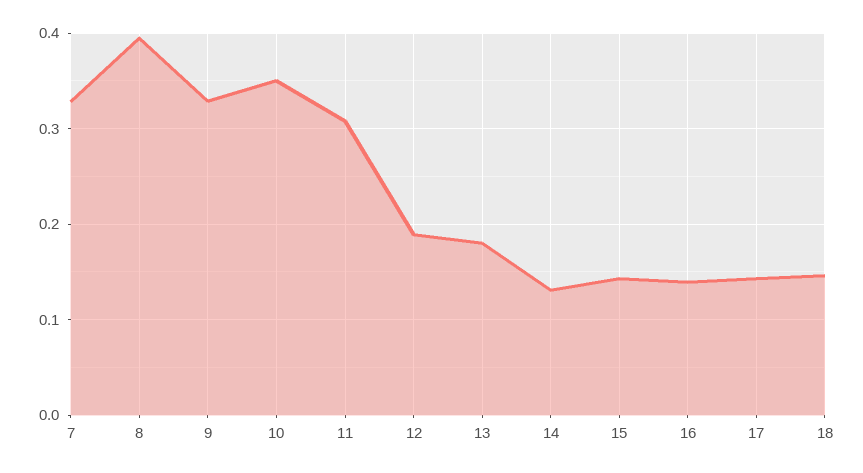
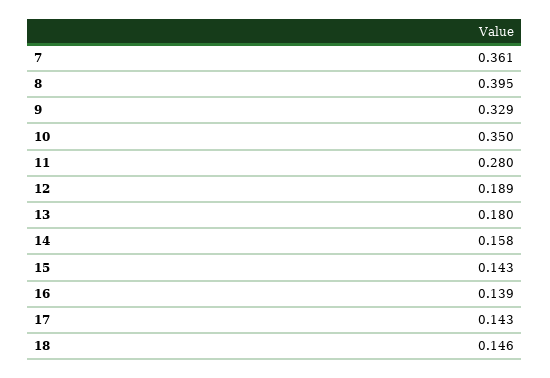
7: 0.33 -> 0.361
11: 0.31 -> 0.28
14: 0.13 -> 0.158

